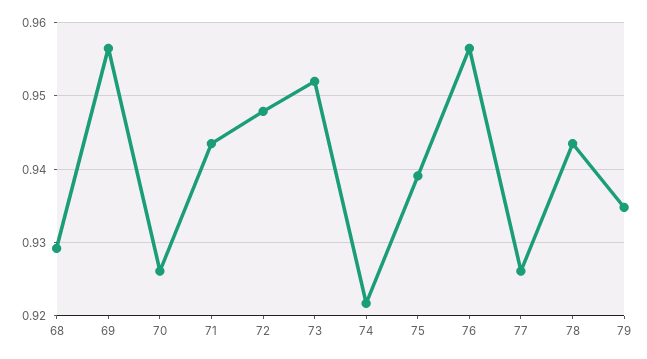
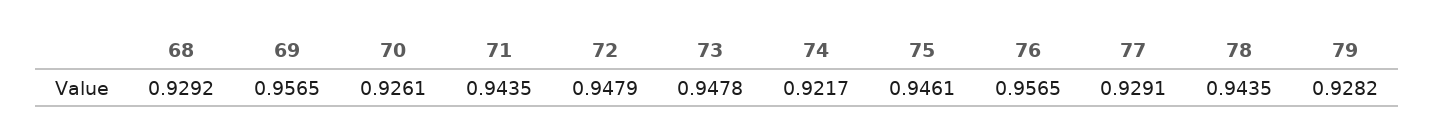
73: 0.952 -> 0.9478
75: 0.939 -> 0.9461
77: 0.926 -> 0.9291
79: 0.935 -> 0.9282

